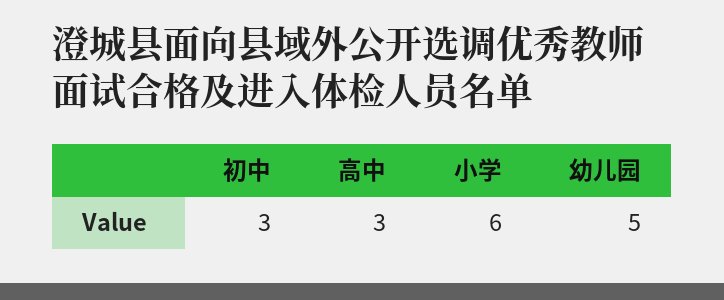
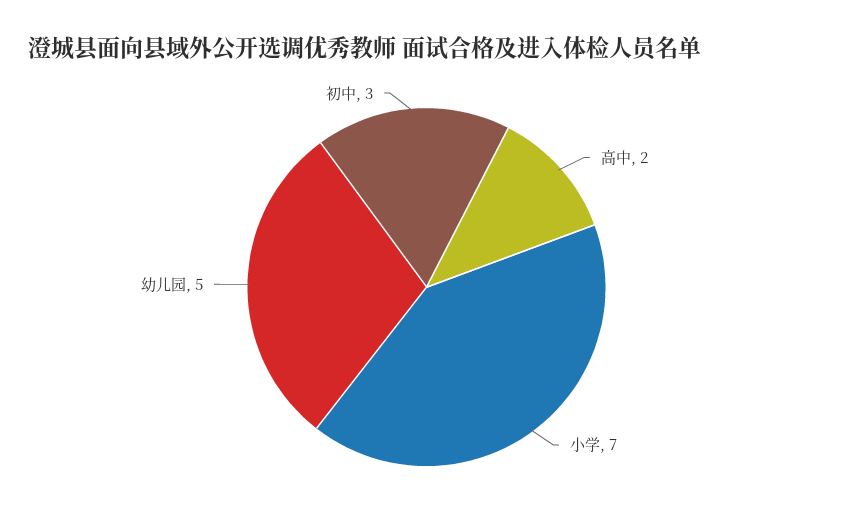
高中: 3 -> 2
小学: 6 -> 7

